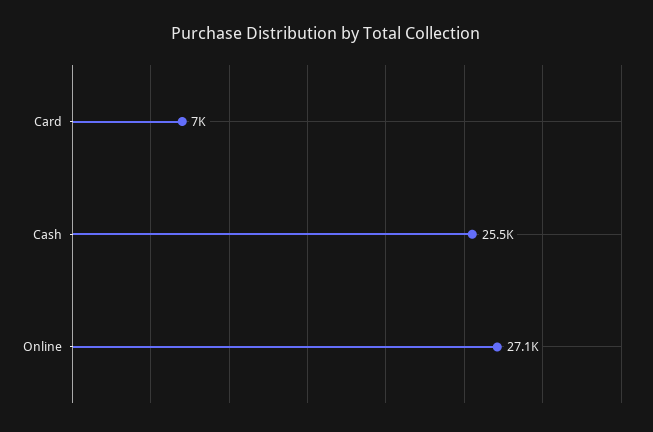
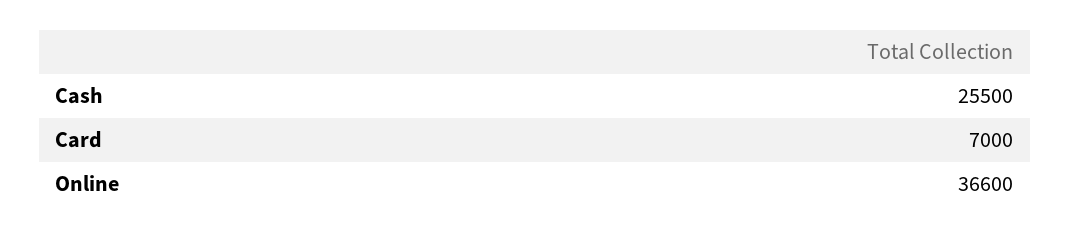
Online: 27100 -> 36600

